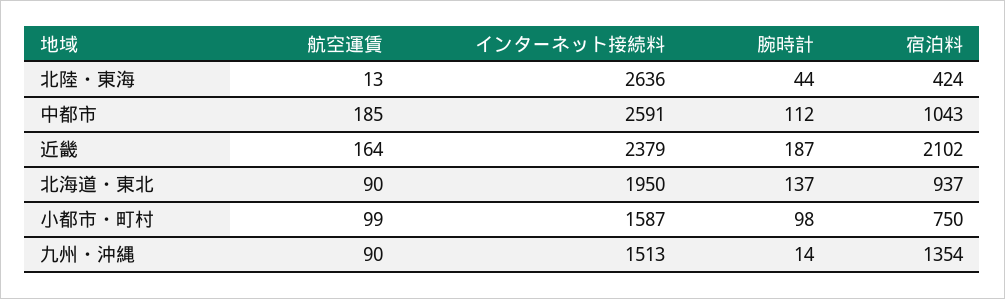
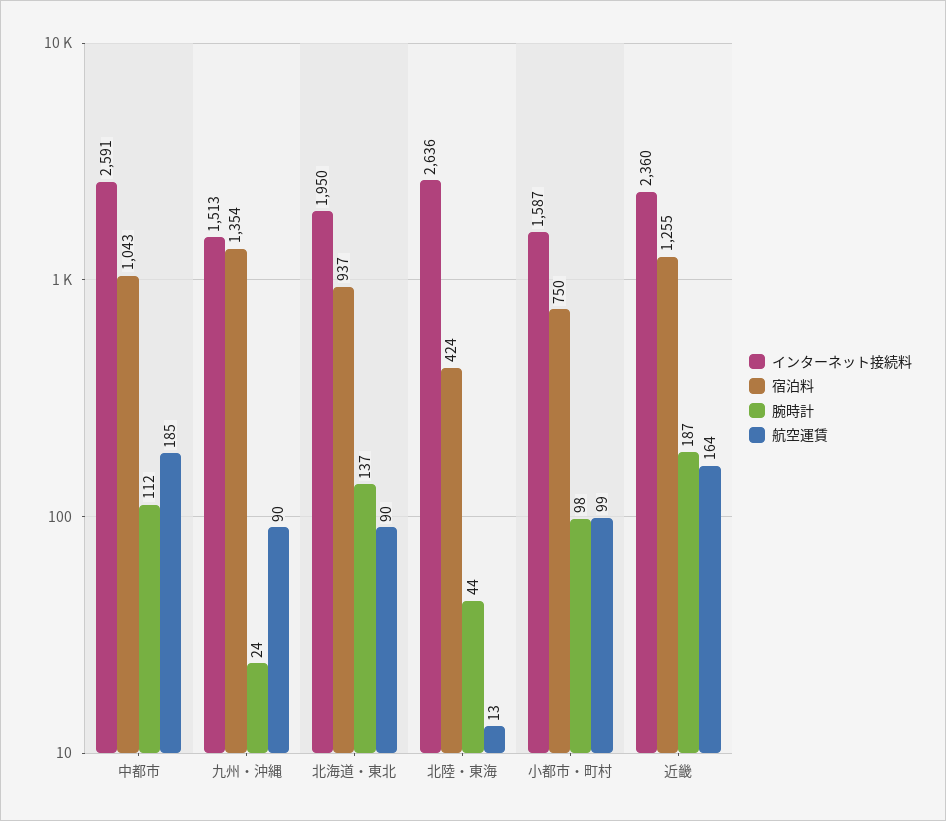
インターネット接続料, 近畿: 2379 -> 2360
宿泊料, 近畿: 2102 -> 1255
腕時計, 九州・沖縄: 14 -> 24

